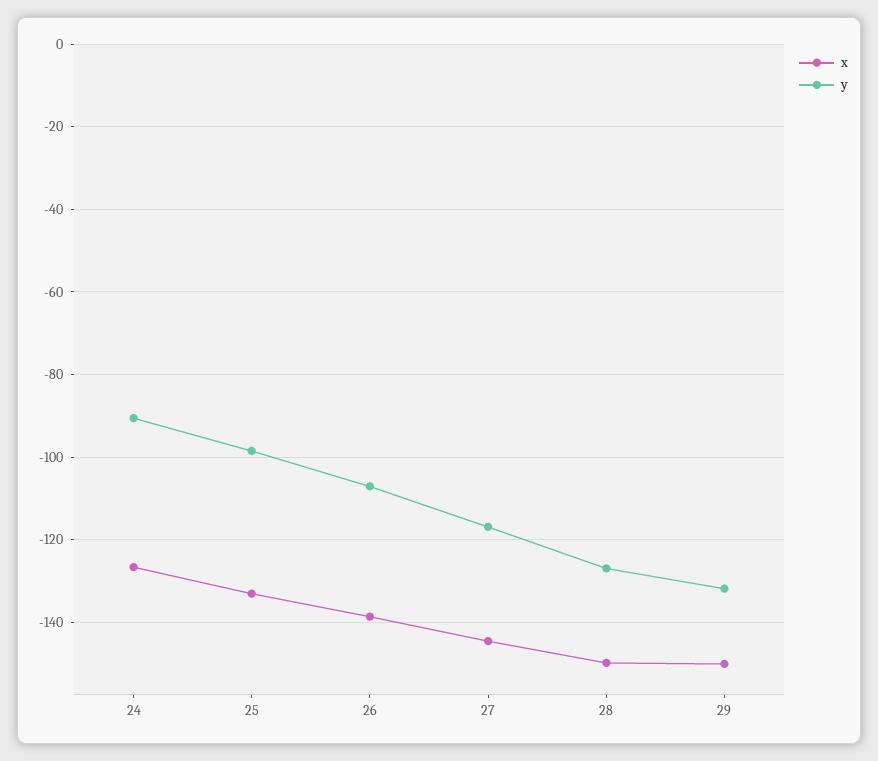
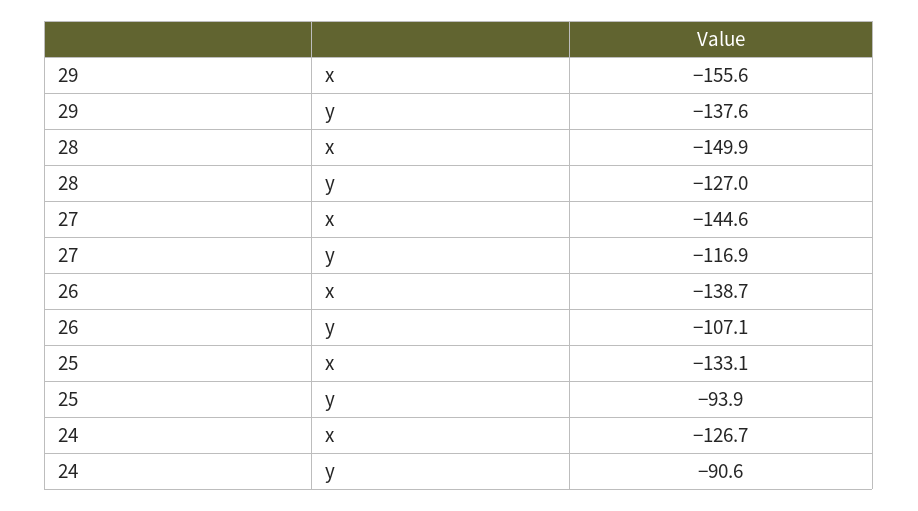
y, 25: -98 -> -93.9
x, 29: -150 -> -155.6
y, 29: -132 -> -137.6

